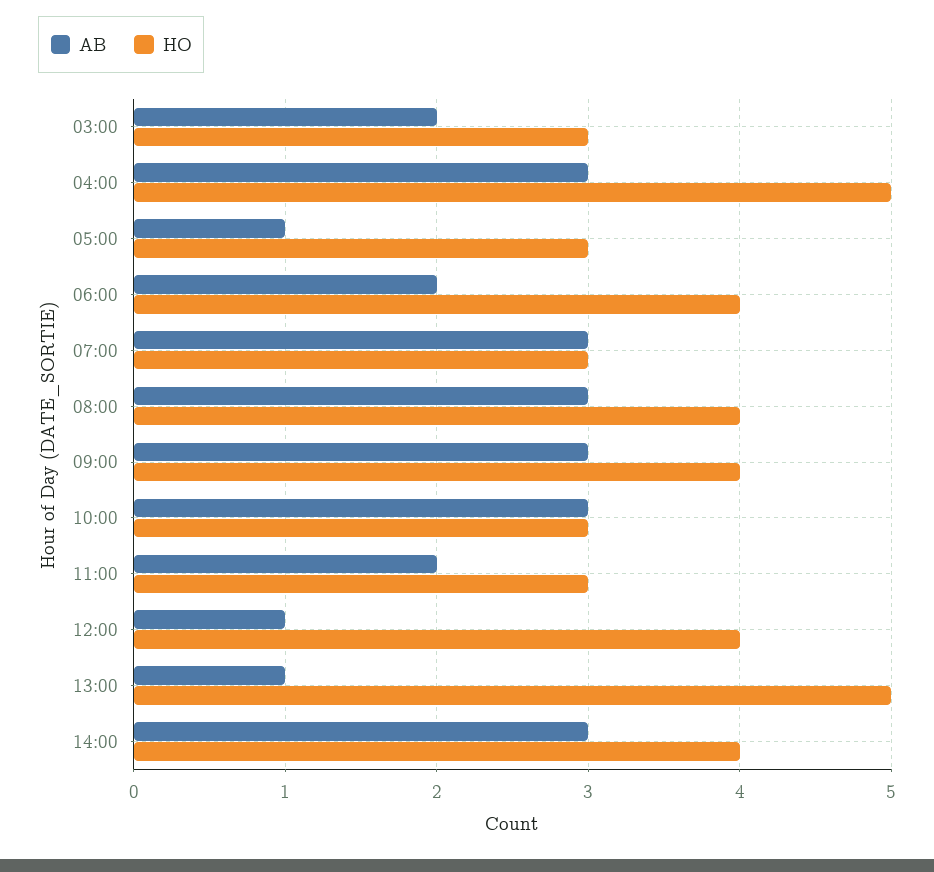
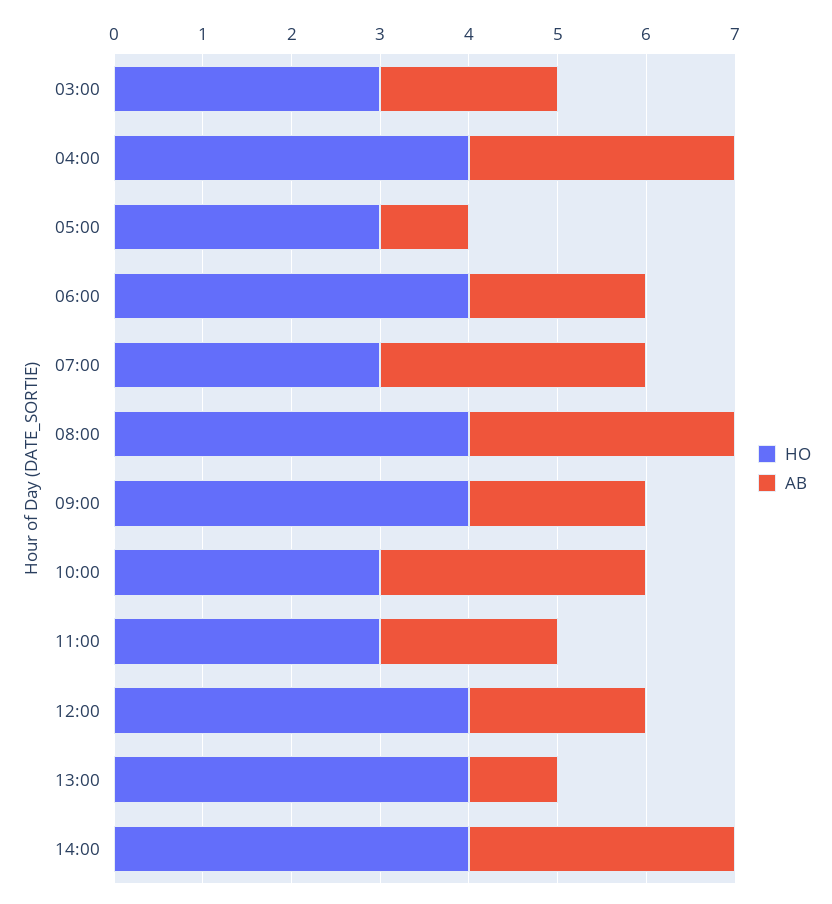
HO, 04:00: 5 -> 4
AB, 09:00: 3 -> 2
AB, 12:00: 1 -> 2
HO, 13:00: 5 -> 4

